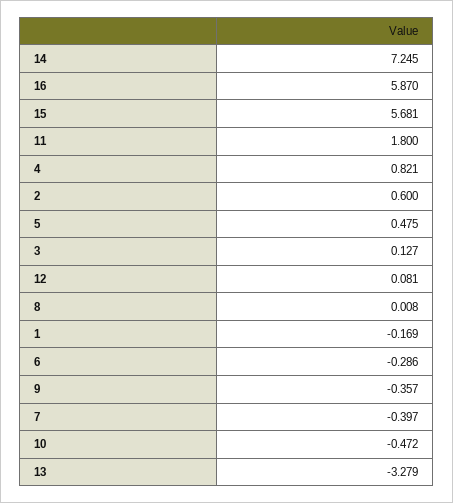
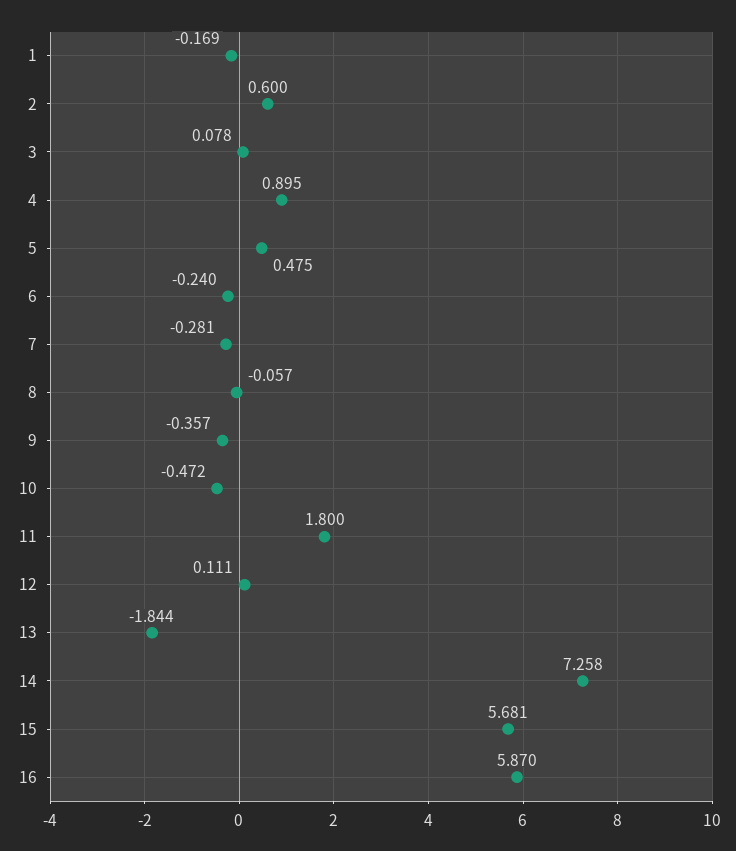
14: 7.245 -> 7.258
4: 0.821 -> 0.895
3: 0.127 -> 0.078
12: 0.081 -> 0.111
8: 0.008 -> -0.057
6: -0.286 -> -0.24
7: -0.397 -> -0.281
13: -3.279 -> -1.844

